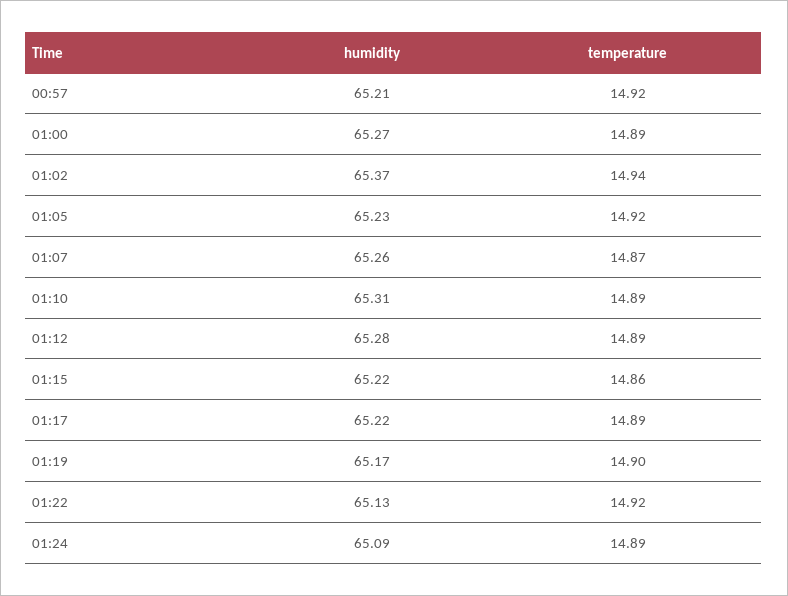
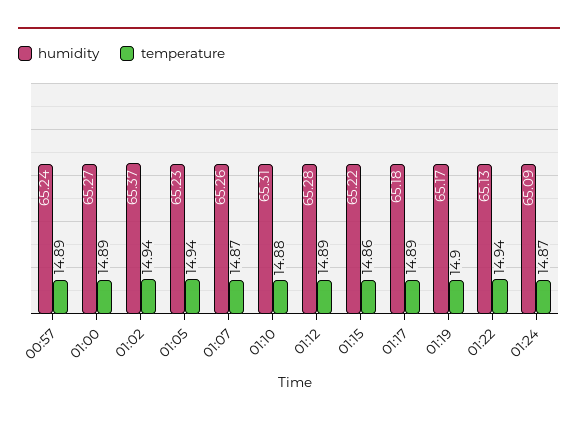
humidity, 00:57: 65.21 -> 65.24
temperature, 00:57: 14.92 -> 14.89
temperature, 01:05: 14.92 -> 14.94
temperature, 01:10: 14.89 -> 14.88
humidity, 01:17: 65.22 -> 65.18
temperature, 01:22: 14.92 -> 14.94
temperature, 01:24: 14.89 -> 14.87

